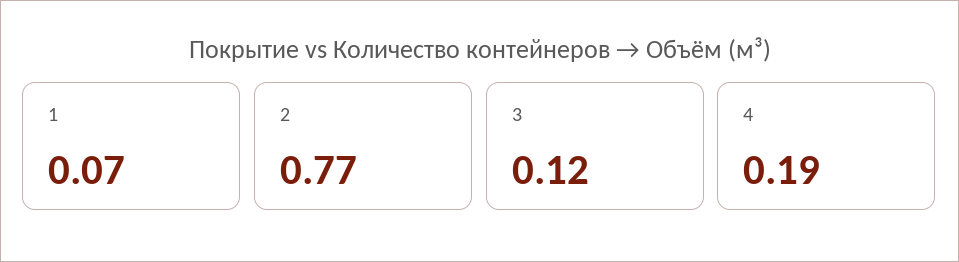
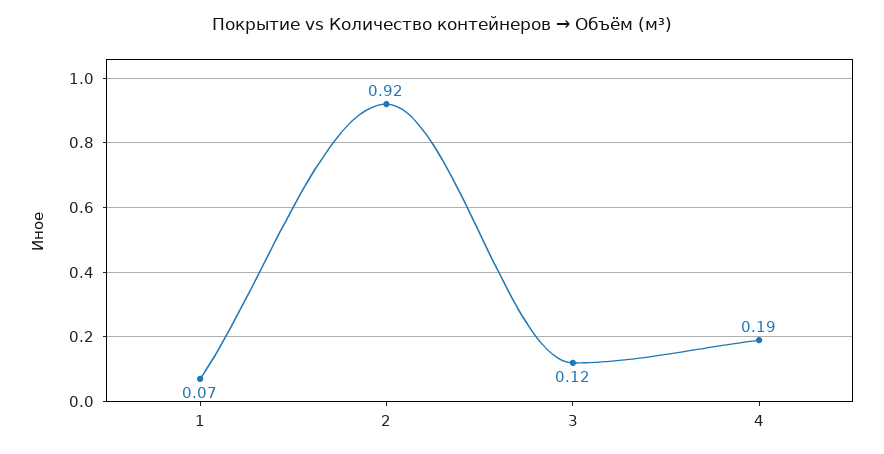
2: 0.77 -> 0.92

